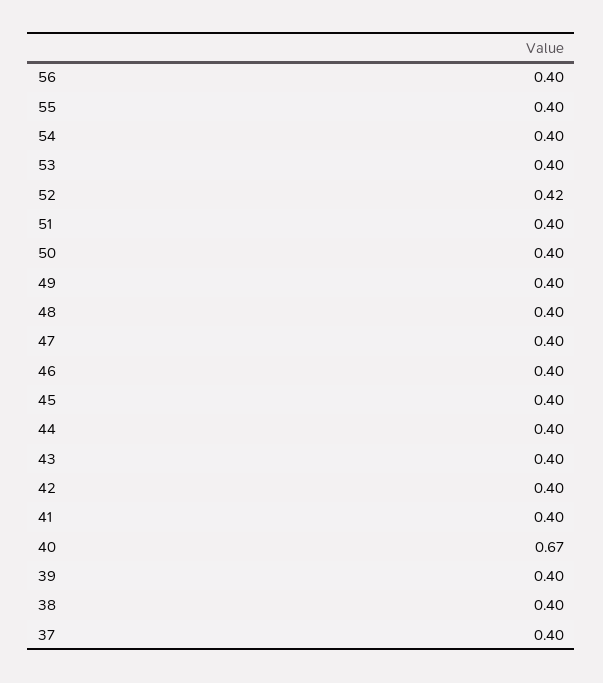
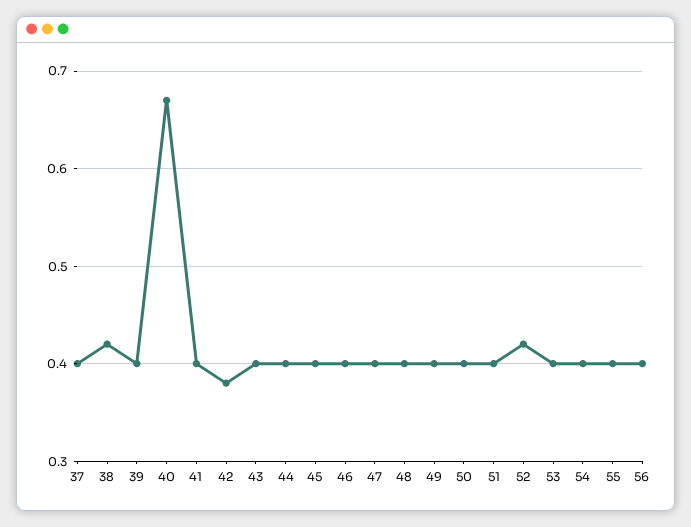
42: 0.4 -> 0.38
38: 0.4 -> 0.42

